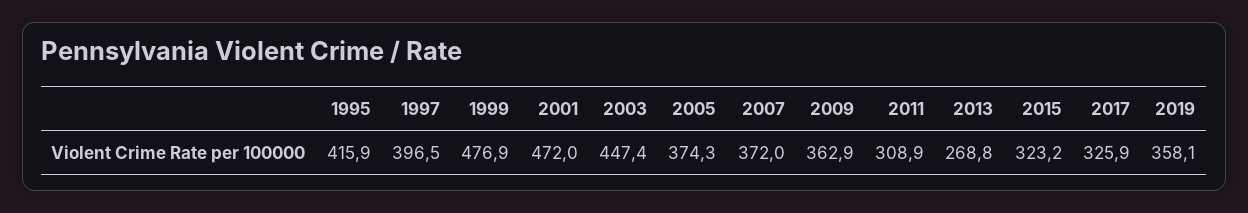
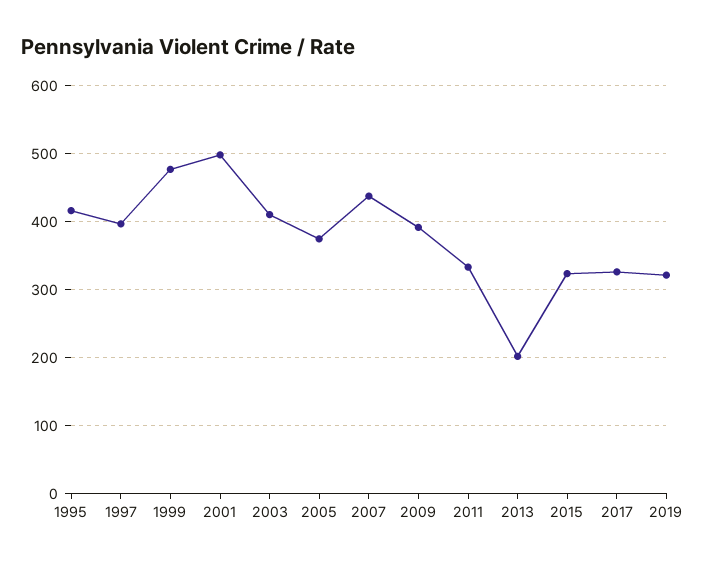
2001: 472 -> 500
2003: 447.4 -> 410
2007: 372 -> 440
2009: 362.9 -> 390
2011: 308.9 -> 330
2013: 268.8 -> 200
2019: 358.1 -> 320

